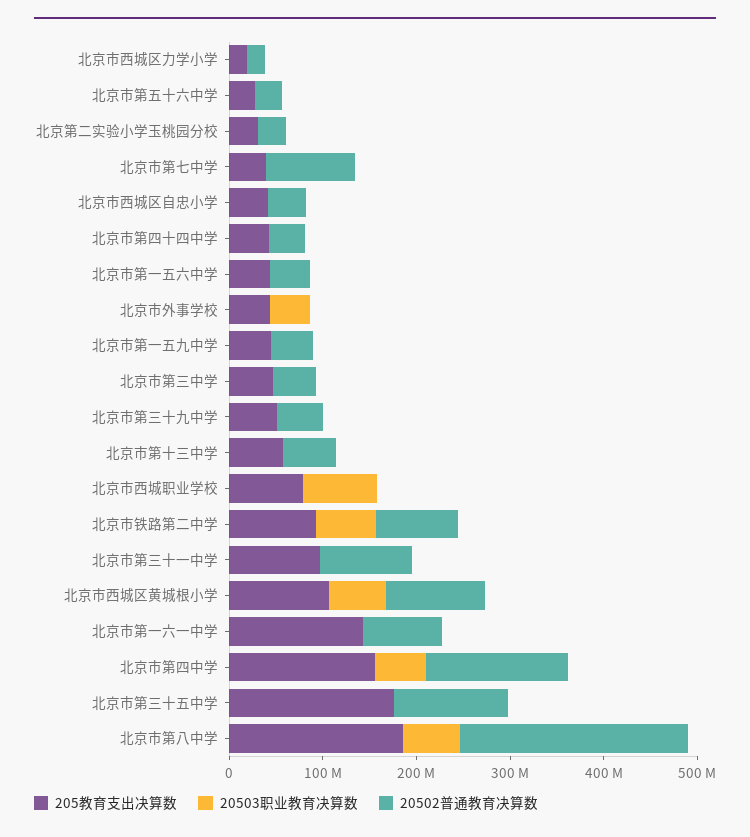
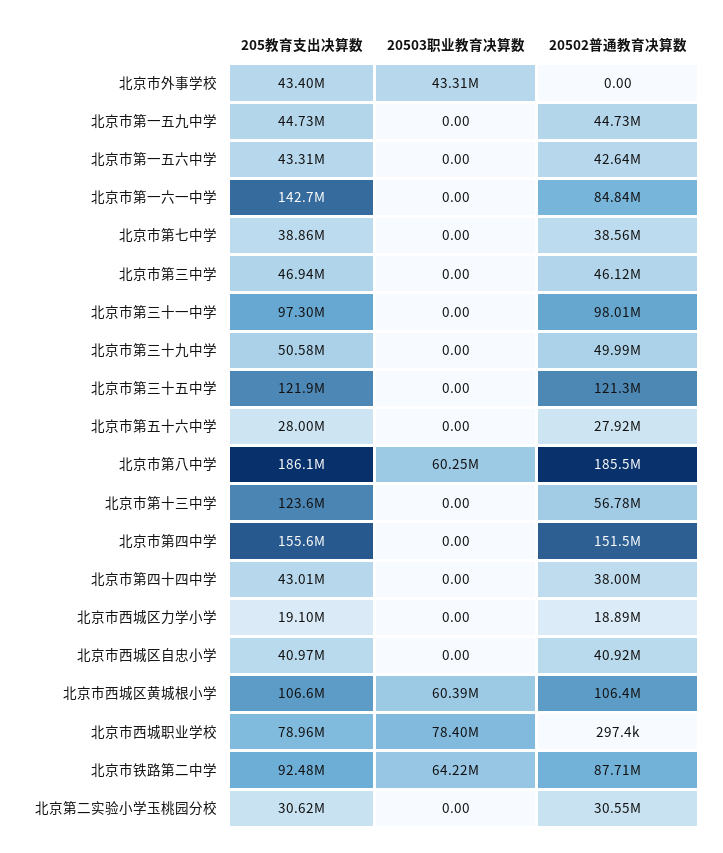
20502普通教育决算数, 北京市第七中学: 100000000 -> 38560000
205教育支出决算数, 北京市第十三中学: 60000000 -> 123600000
20503职业教育决算数, 北京市第四中学: 60000000 -> 0
205教育支出决算数, 北京市第三十五中学: 180000000 -> 121900000
20502普通教育决算数, 北京市第八中学: 240000000 -> 185500000

